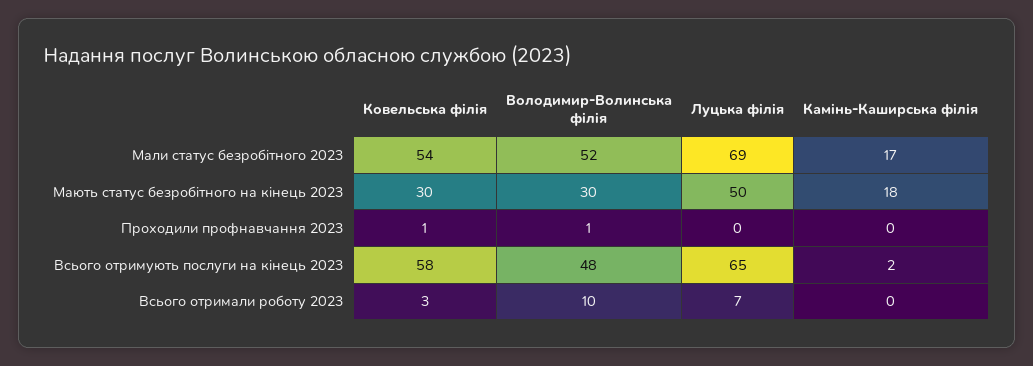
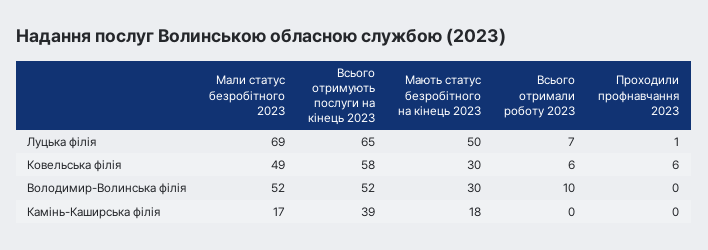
Ковельська філія, Мали статус безробітного 2023: 54 -> 49
Ковельська філія, Проходили профнавчання 2023: 1 -> 6
Володимир-Волинська філія, Проходили профнавчання 2023: 1 -> 0
Луцька філія, Проходили профнавчання 2023: 0 -> 1
Володимир-Волинська філія, Всього отримують послуги на кінець 2023: 48 -> 52
Камінь-Каширська філія, Всього отримують послуги на кінець 2023: 2 -> 39
Ковельська філія, Всього отримали роботу 2023: 3 -> 6

